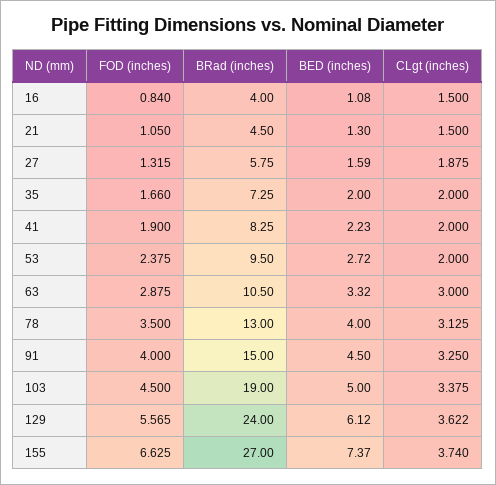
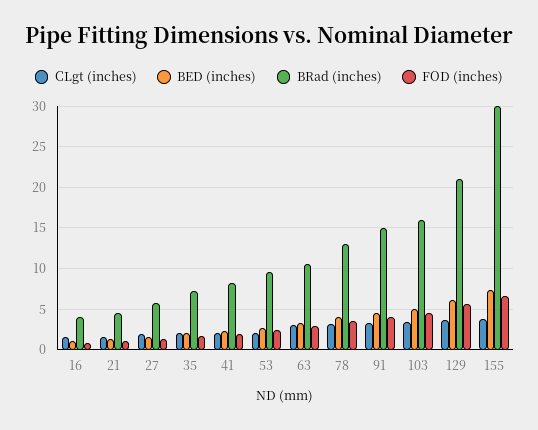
BRad (inches), 103: 19 -> 16
BRad (inches), 129: 24 -> 21
BRad (inches), 155: 27 -> 30

